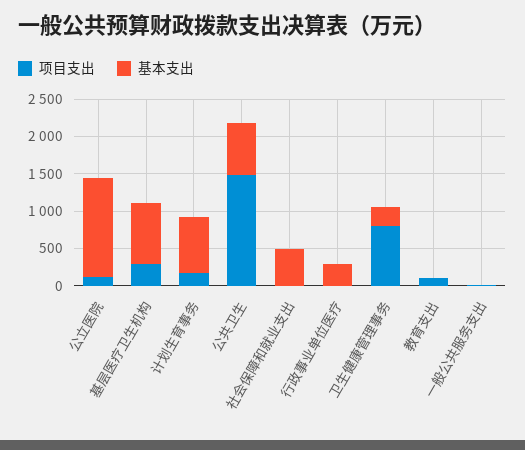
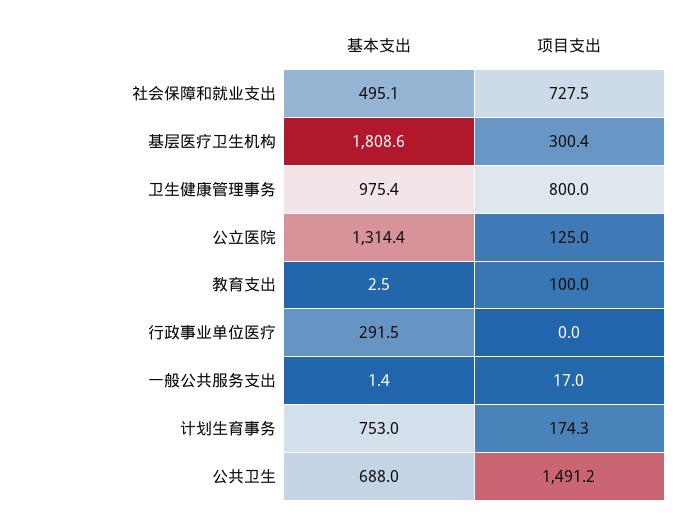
基本支出, 基层医疗卫生机构: 750 -> 1808.6
项目支出, 社会保障和就业支出: 0 -> 727.5
基本支出, 卫生健康管理事务: 250 -> 975.4

